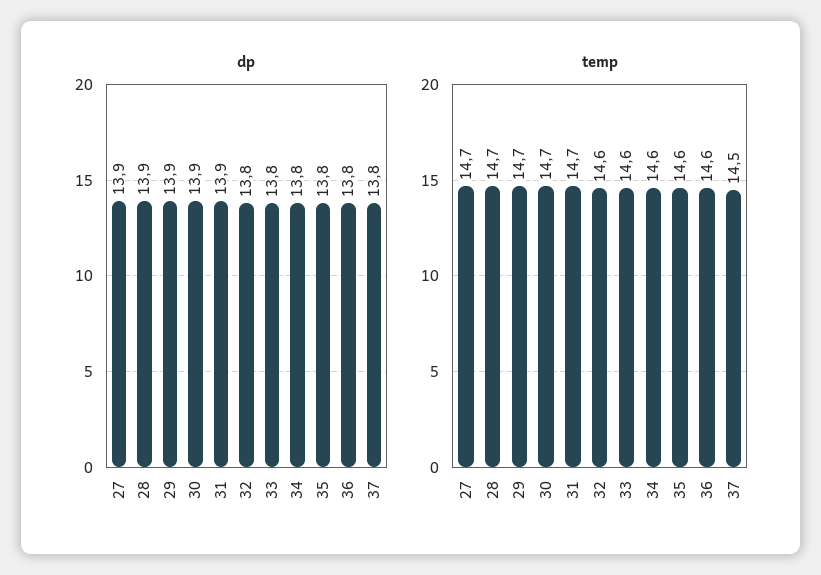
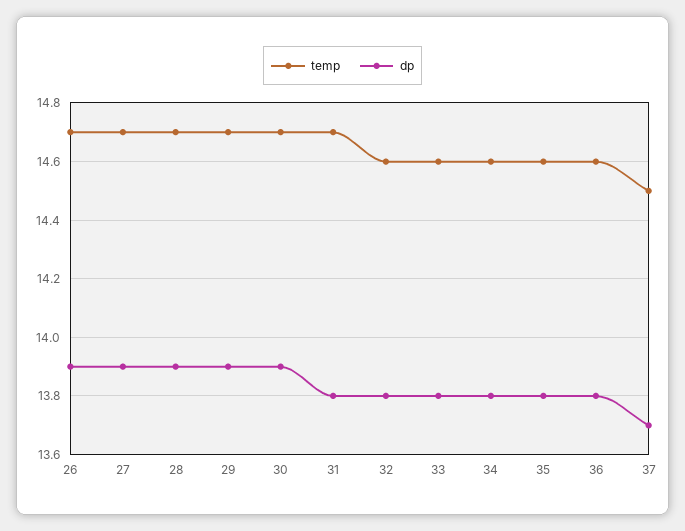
dp, 31: 13.9 -> 13.8
dp, 37: 13.8 -> 13.7
temp, 26: none -> 14.7
dp, 26: none -> 13.9

